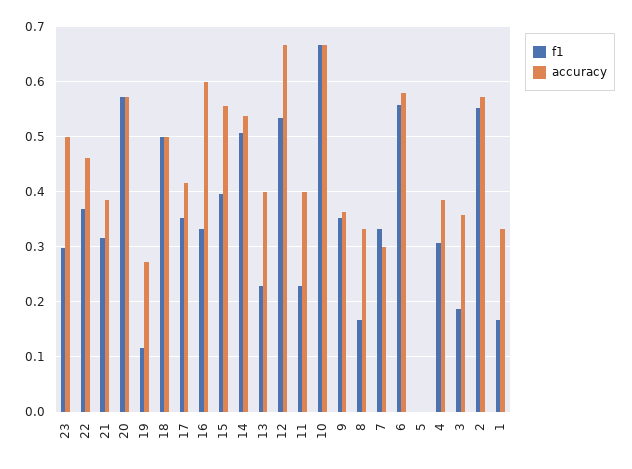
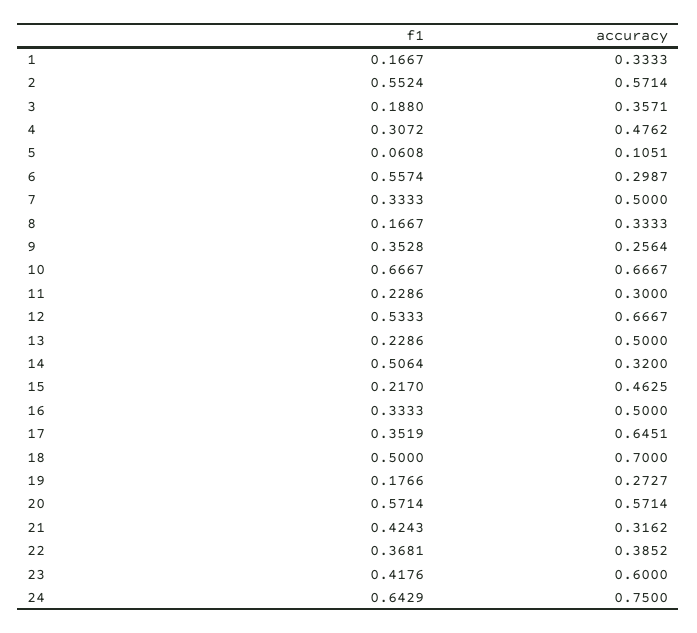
f1, 23: 0.3 -> 0.4176
accuracy, 23: 0.5 -> 0.6
accuracy, 22: 0.46 -> 0.3852
f1, 21: 0.32 -> 0.4243
accuracy, 21: 0.38 -> 0.3162
f1, 19: 0.12 -> 0.1766
accuracy, 18: 0.5 -> 0.7
accuracy, 17: 0.42 -> 0.6451
accuracy, 16: 0.6 -> 0.5
f1, 15: 0.4 -> 0.217
accuracy, 15: 0.56 -> 0.4625
accuracy, 14: 0.54 -> 0.32
accuracy, 13: 0.4 -> 0.5
accuracy, 11: 0.4 -> 0.3
accuracy, 9: 0.36 -> 0.2564
accuracy, 7: 0.3 -> 0.5
accuracy, 6: 0.58 -> 0.2987
f1, 5: 0 -> 0.0608
accuracy, 5: 0 -> 0.1051
accuracy, 4: 0.38 -> 0.4762
f1, 24: none -> 0.6429
accuracy, 24: none -> 0.75

